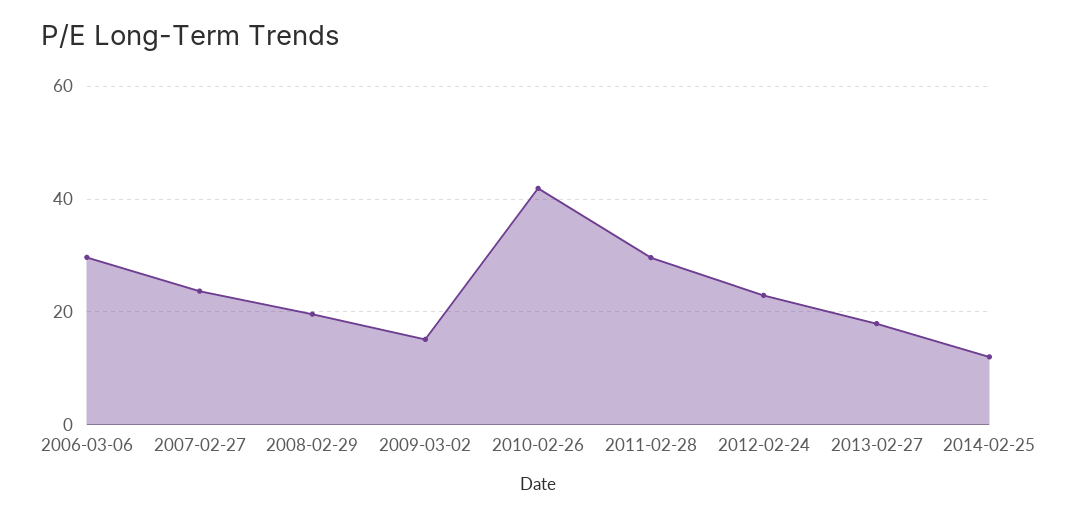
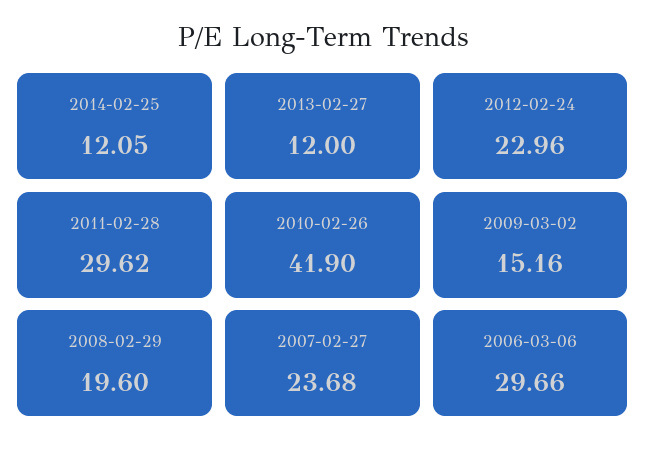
2013-02-27: 18 -> 12

